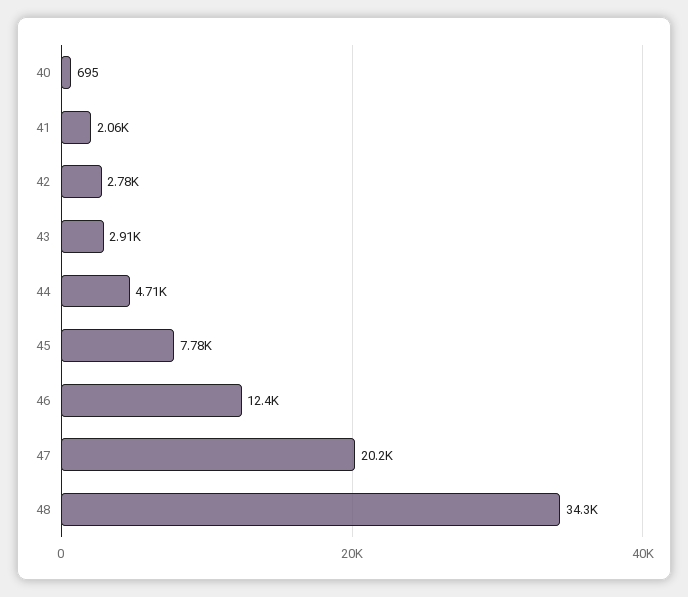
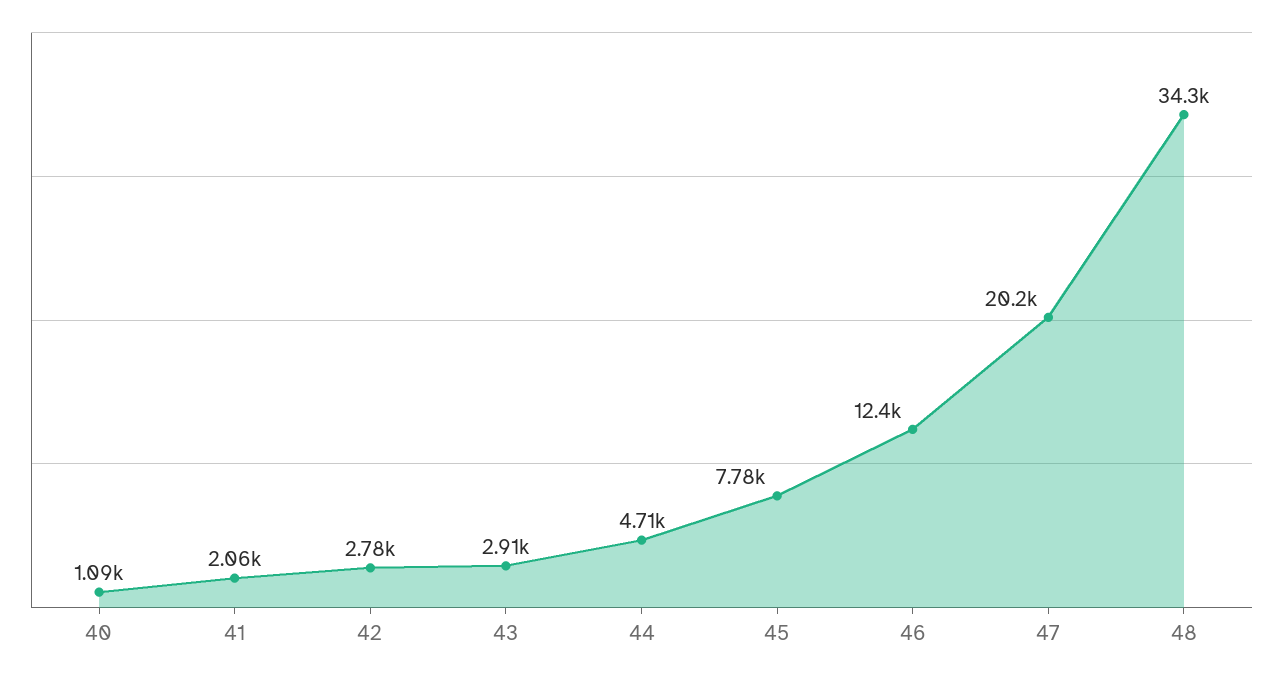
40: 695 -> 1090

